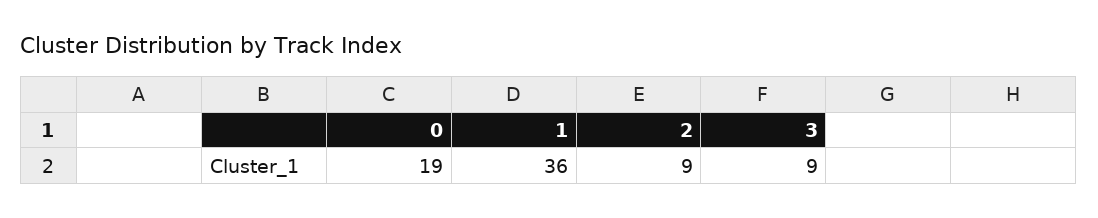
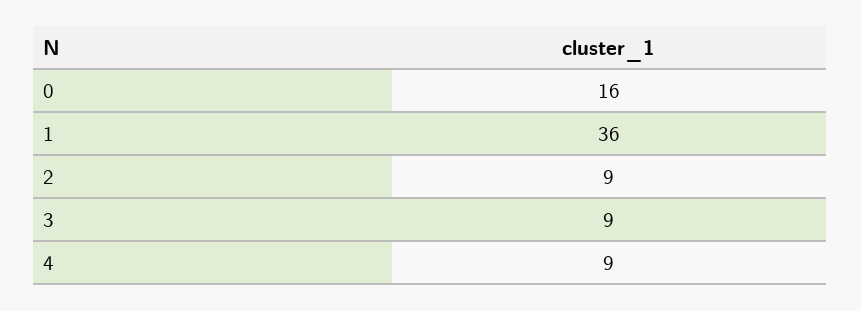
0: 19 -> 16
4: none -> 9

